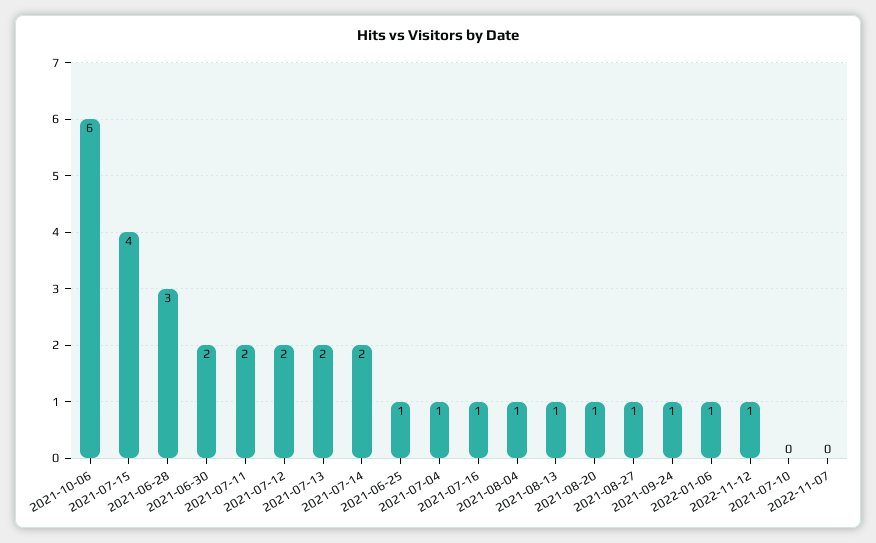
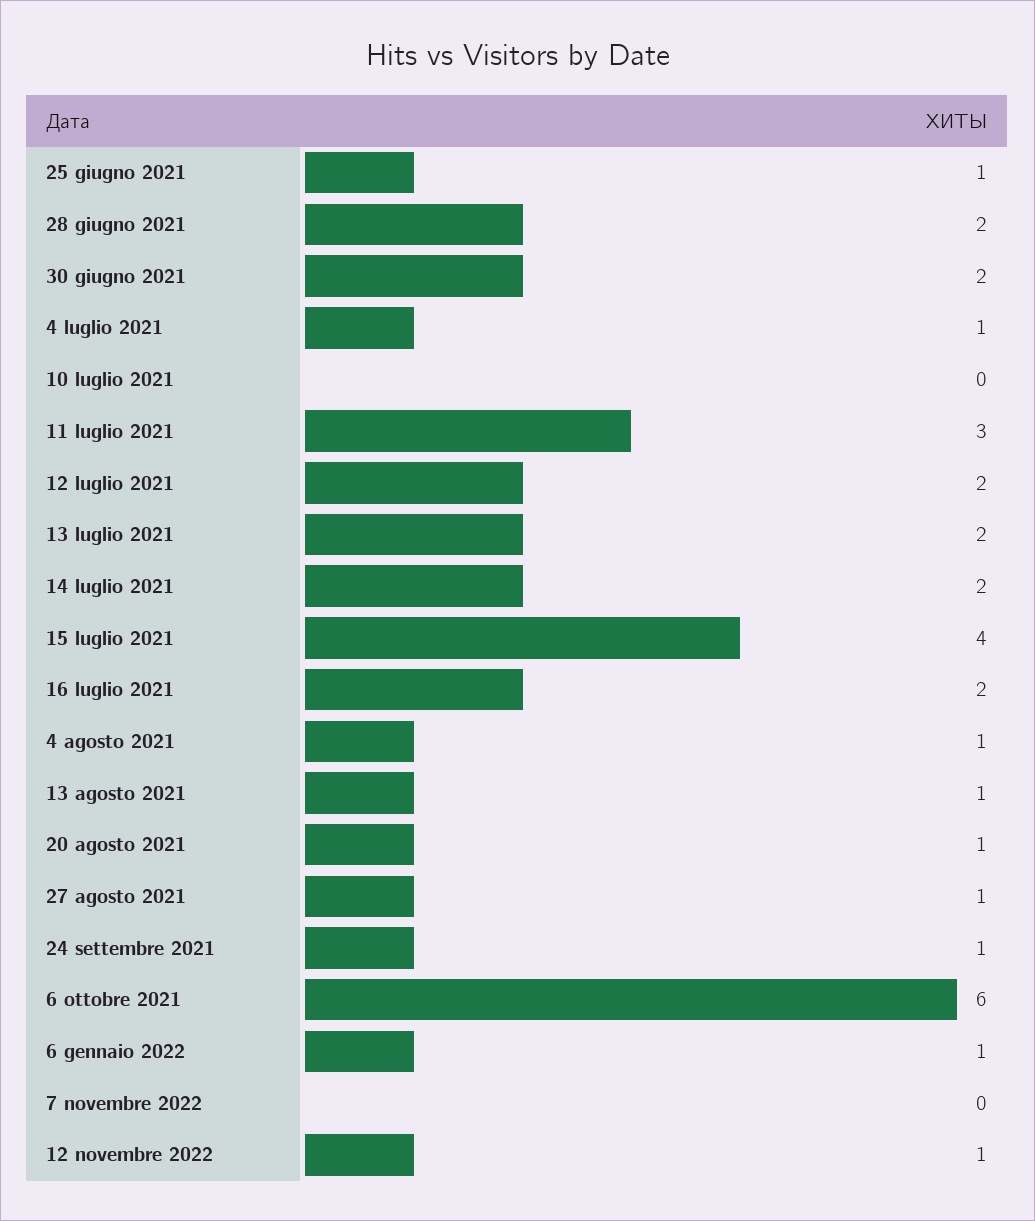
2021-06-28: 3 -> 2
2021-07-11: 2 -> 3
2021-07-16: 1 -> 2

